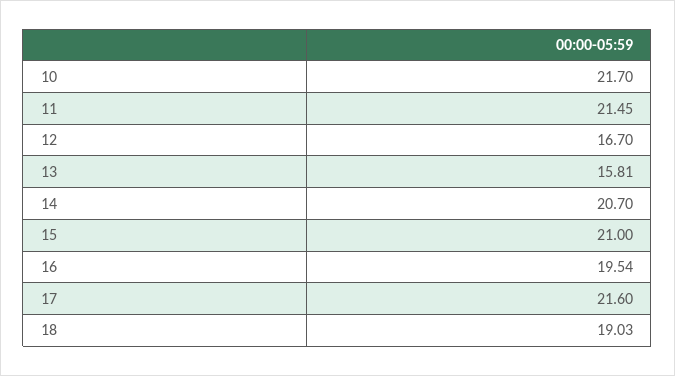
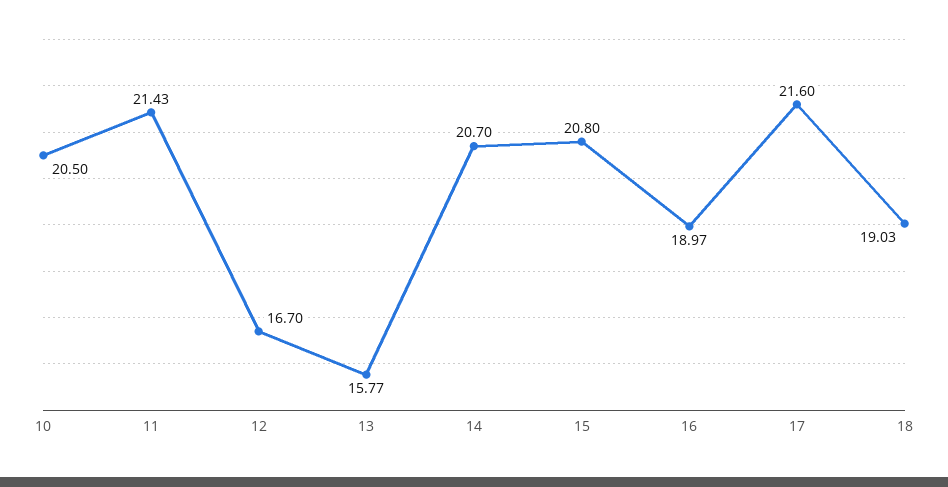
10: 21.7 -> 20.5
11: 21.45 -> 21.43
13: 15.81 -> 15.77
15: 21 -> 20.8
16: 19.54 -> 18.97

